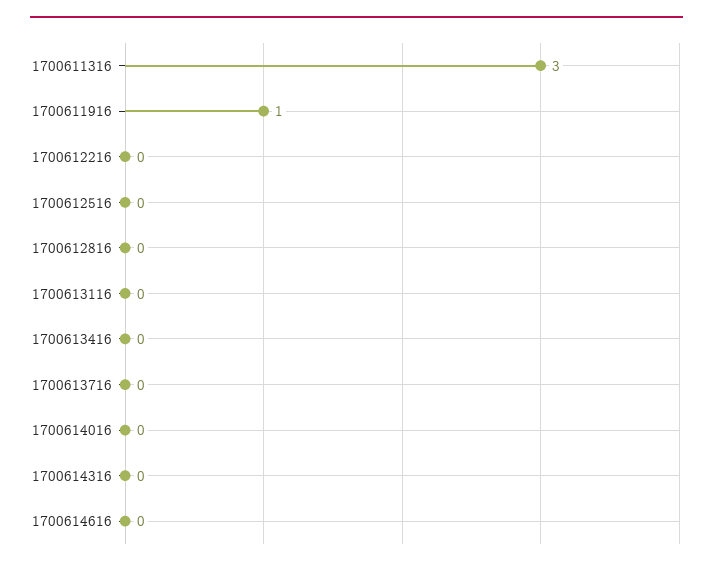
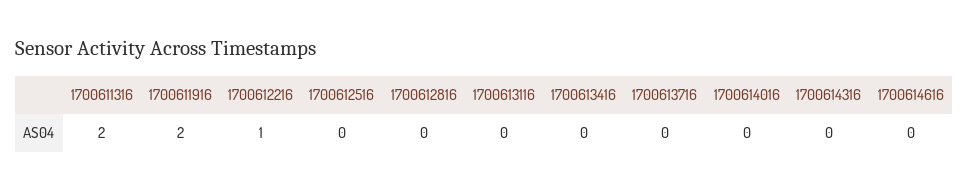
1700611316: 3 -> 2
1700611916: 1 -> 2
1700612216: 0 -> 1

